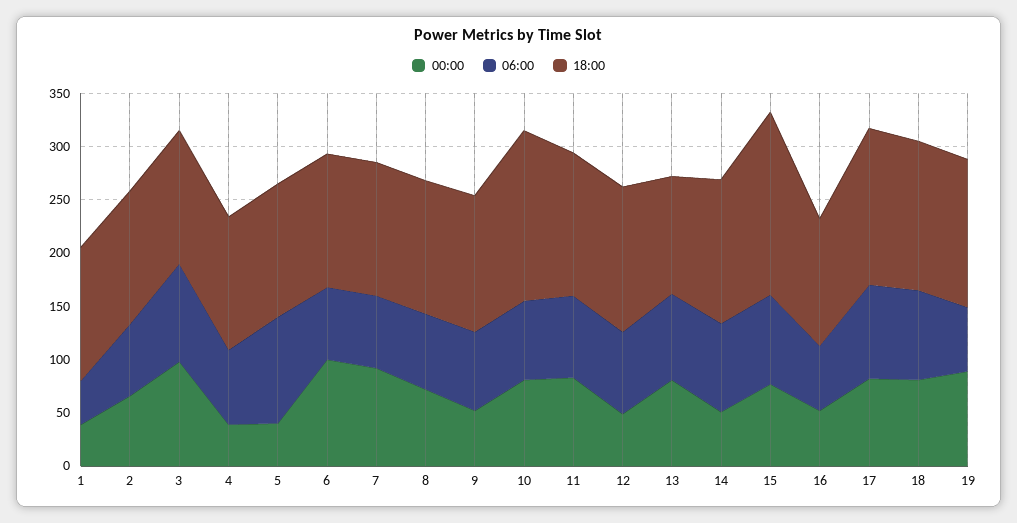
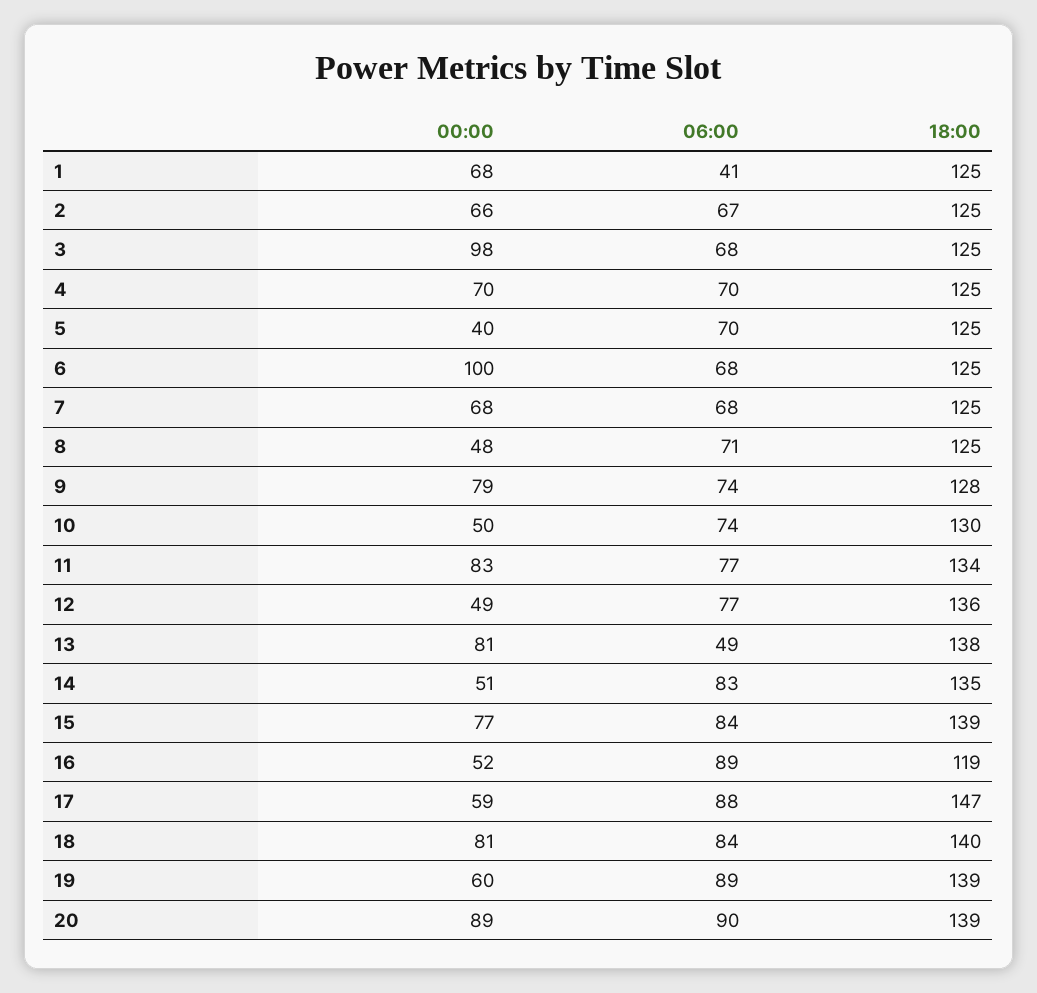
00:00, 1: 40 -> 68
06:00, 3: 90 -> 68
00:00, 4: 40 -> 70
06:00, 5: 100 -> 70
00:00, 7: 90 -> 68
00:00, 8: 70 -> 48
00:00, 9: 50 -> 79
00:00, 10: 80 -> 50
18:00, 10: 160 -> 130
06:00, 13: 80 -> 49
18:00, 13: 110 -> 138
18:00, 15: 170 -> 139
06:00, 16: 60 -> 89
00:00, 17: 80 -> 59
00:00, 19: 90 -> 60
06:00, 19: 60 -> 89
00:00, 20: none -> 89
06:00, 20: none -> 90
18:00, 20: none -> 139

